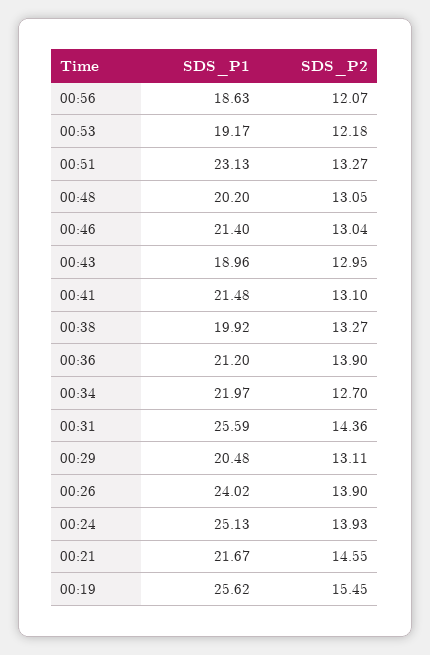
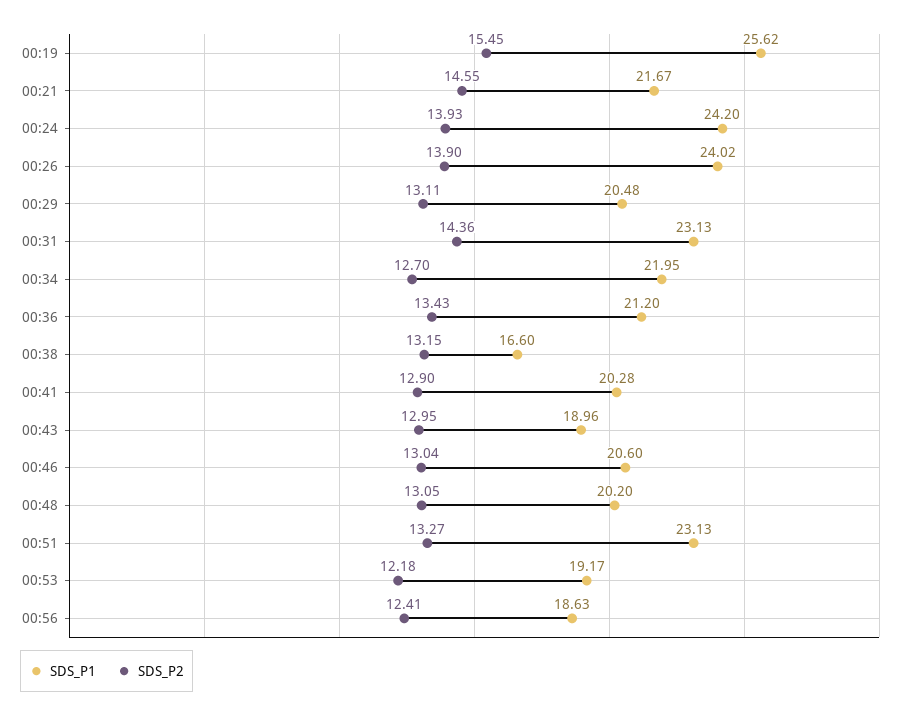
SDS_P2, 00:56: 12.07 -> 12.41
SDS_P1, 00:46: 21.4 -> 20.6
SDS_P1, 00:41: 21.48 -> 20.28
SDS_P2, 00:41: 13.1 -> 12.9
SDS_P1, 00:38: 19.92 -> 16.6
SDS_P2, 00:38: 13.27 -> 13.15
SDS_P2, 00:36: 13.9 -> 13.43
SDS_P1, 00:34: 21.97 -> 21.95
SDS_P1, 00:31: 25.59 -> 23.13
SDS_P1, 00:24: 25.13 -> 24.2

